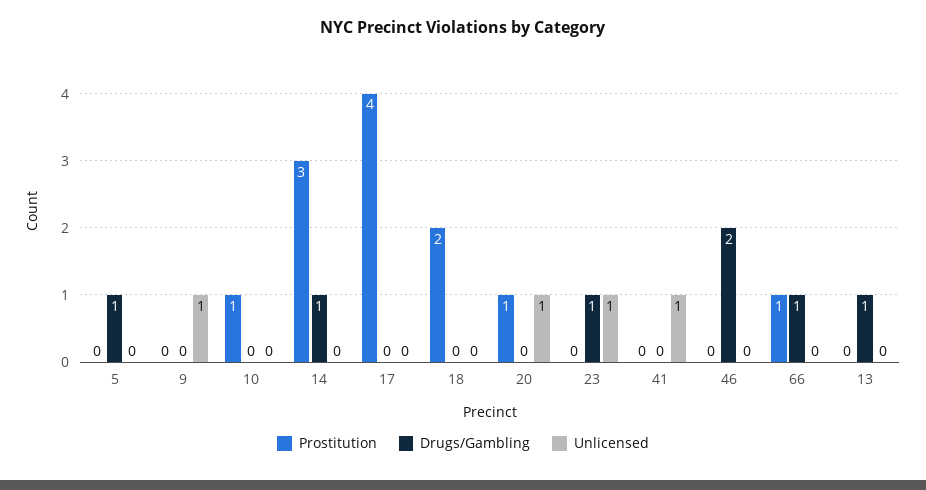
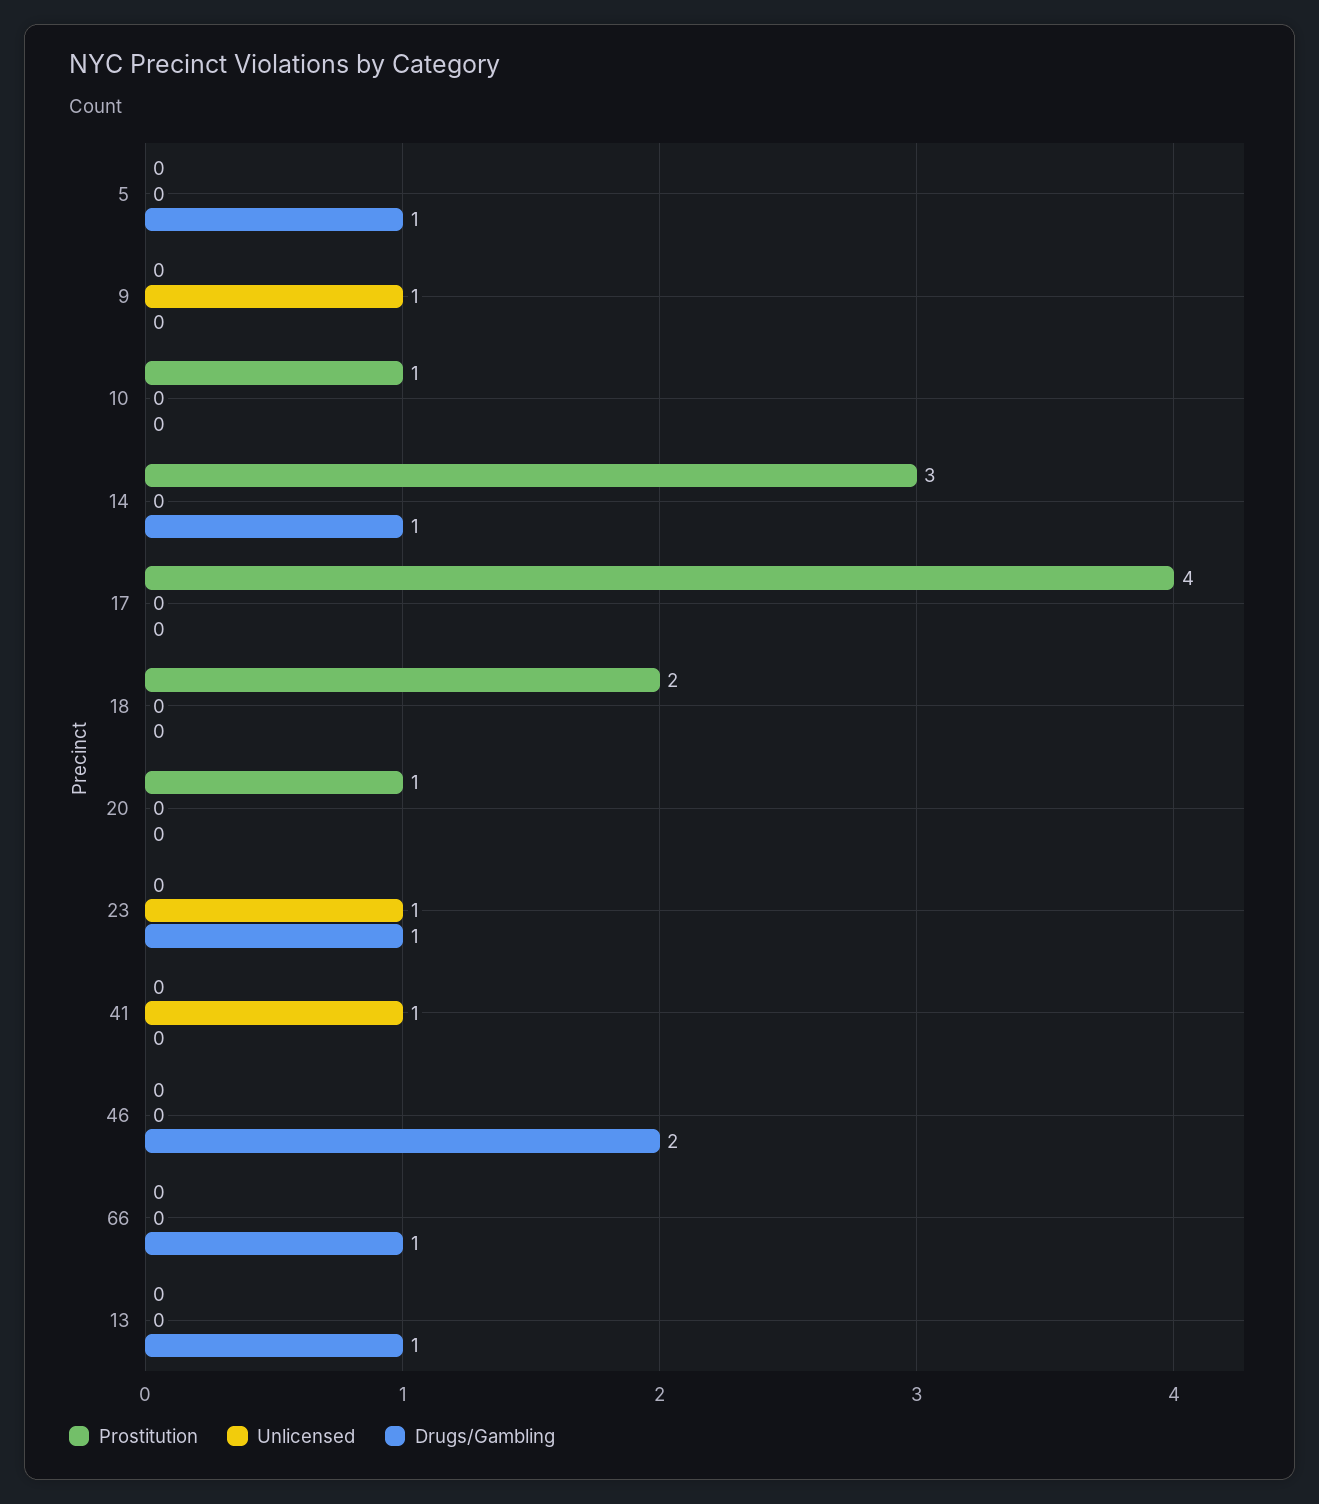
Unlicensed, 20: 1 -> 0
Prostitution, 66: 1 -> 0

